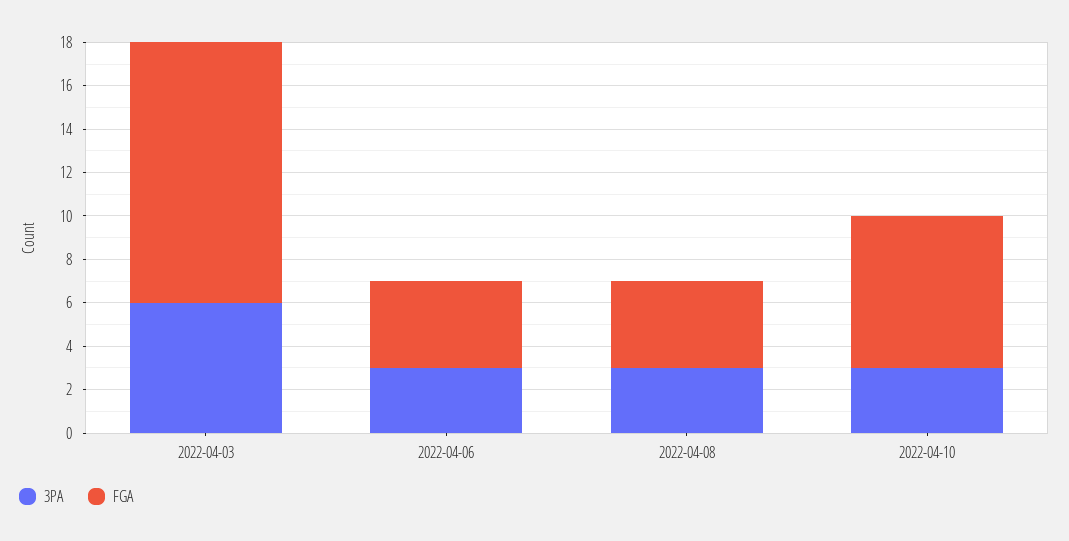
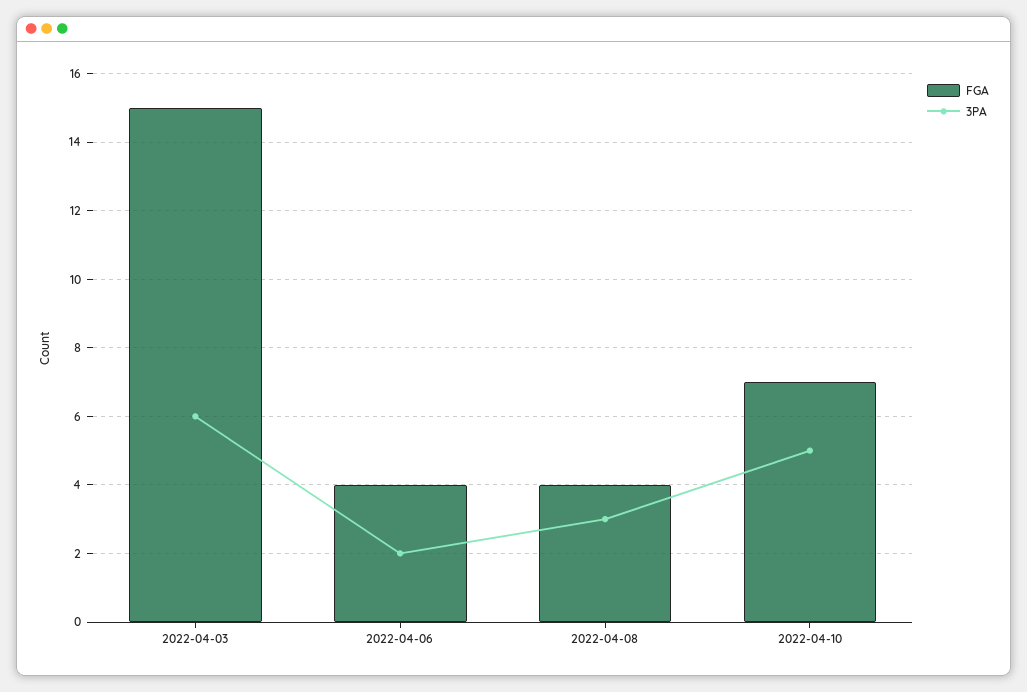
FGA, 2022-04-03: 12 -> 15
3PA, 2022-04-06: 3 -> 2
3PA, 2022-04-10: 3 -> 5

